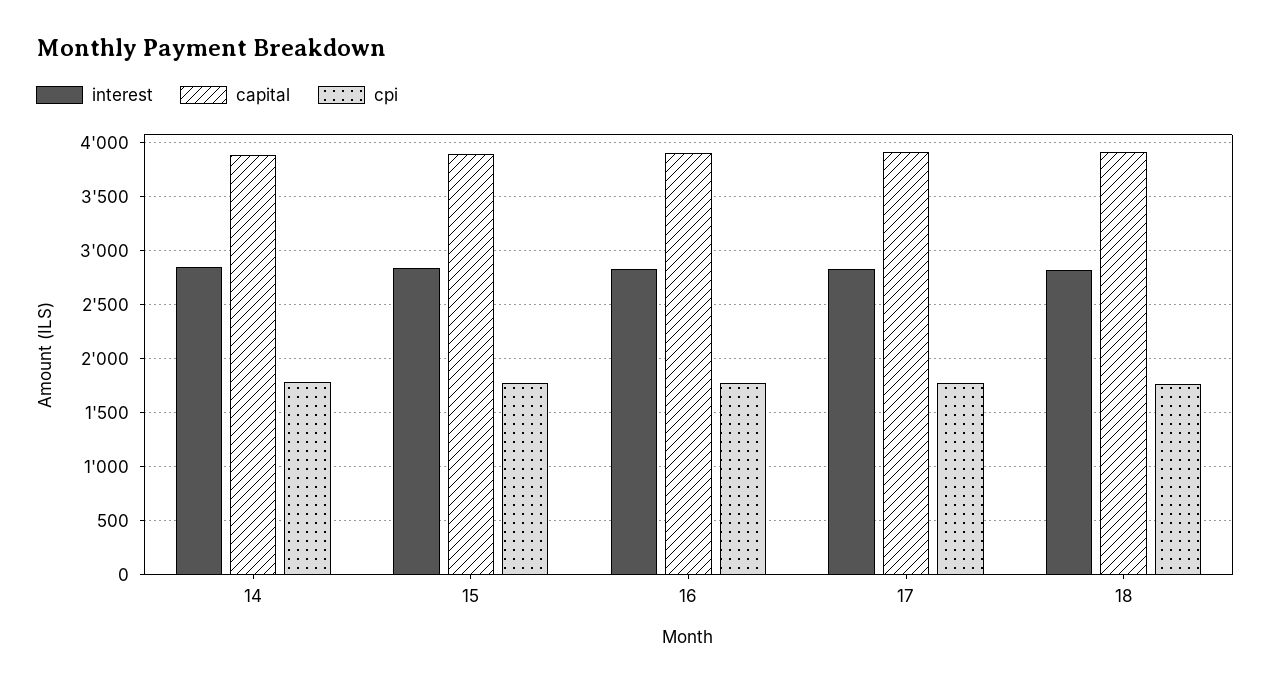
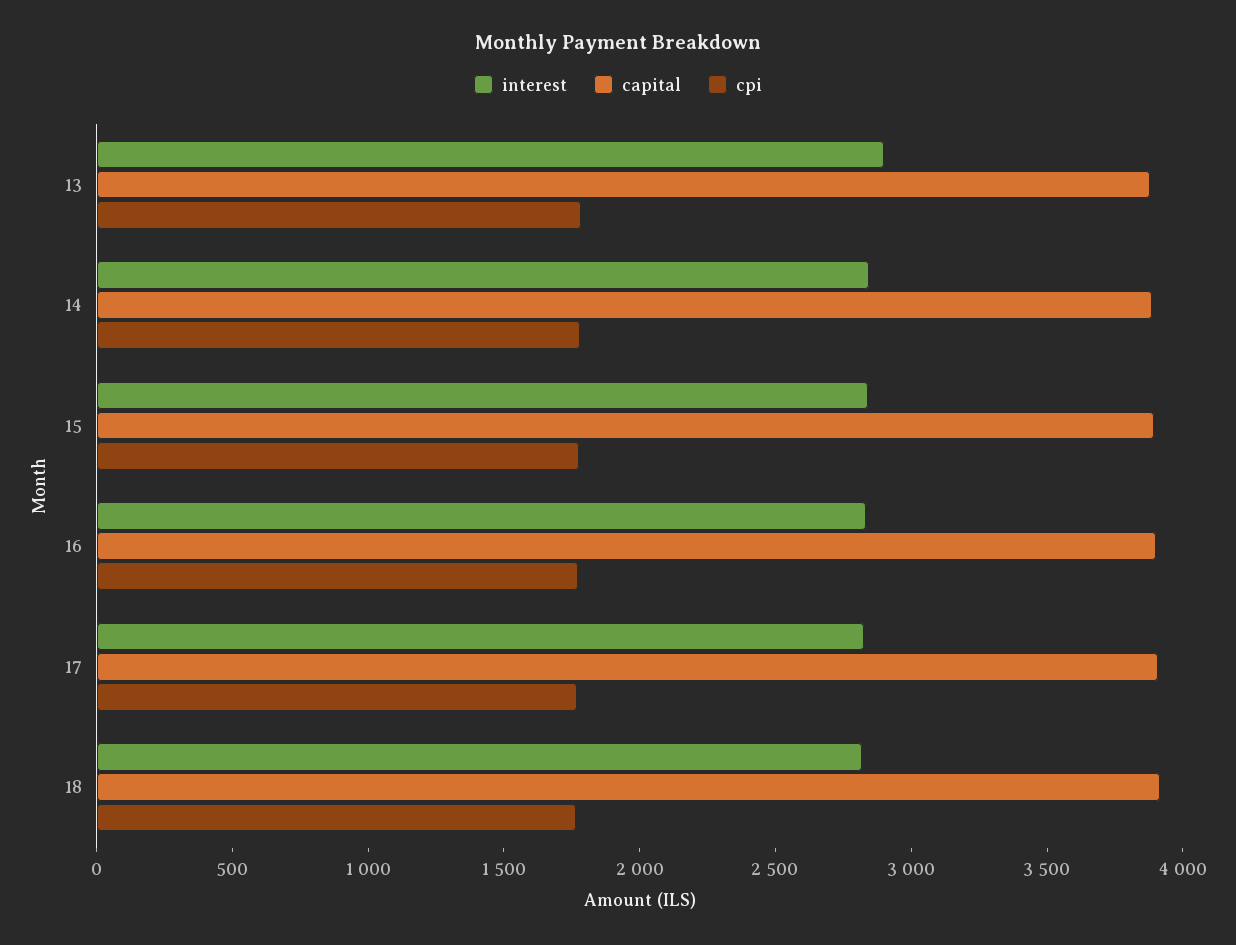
interest, 13: none -> 2900
capital, 13: none -> 3900
cpi, 13: none -> 1800

